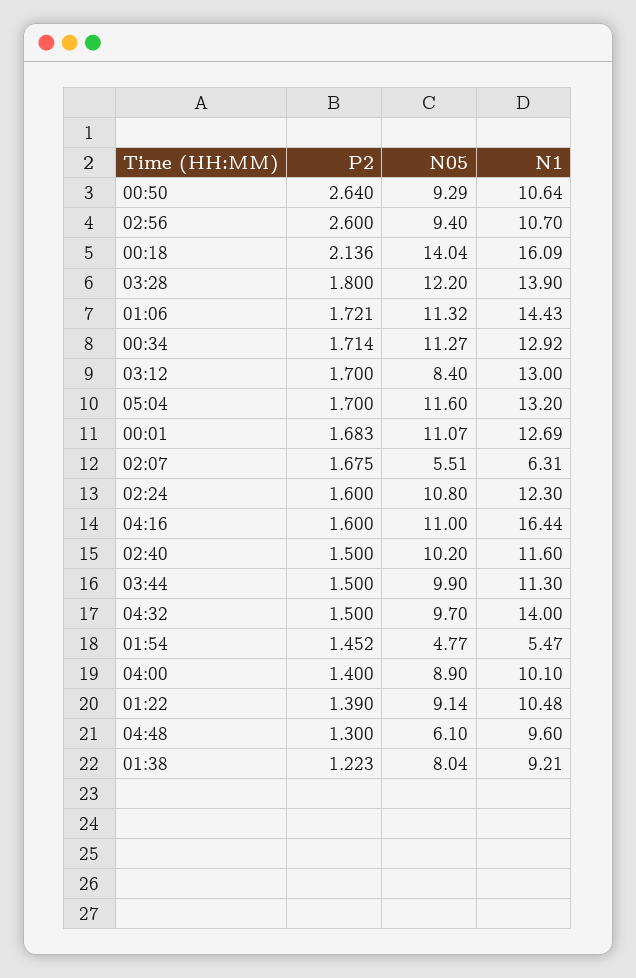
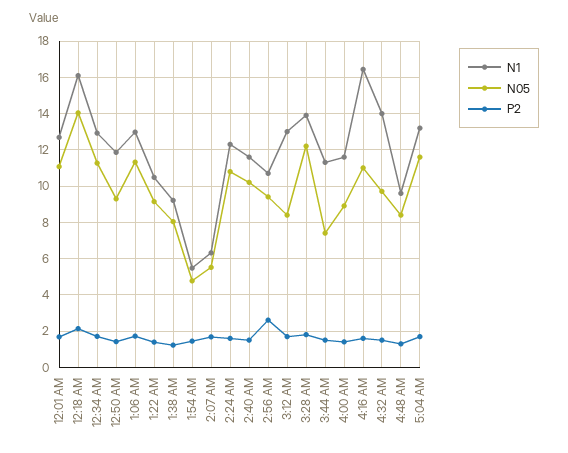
P2, 00:50: 2.64 -> 1.5
N1, 00:50: 10.64 -> 12
N1, 01:06: 14.43 -> 13
N05, 03:44: 9.9 -> 7.5
N1, 04:00: 10.1 -> 11.5
N05, 04:48: 6.1 -> 8.5

